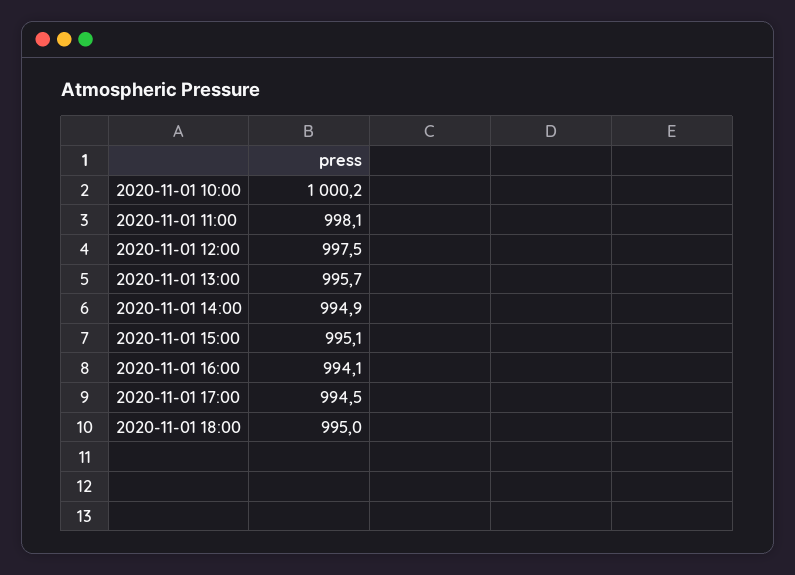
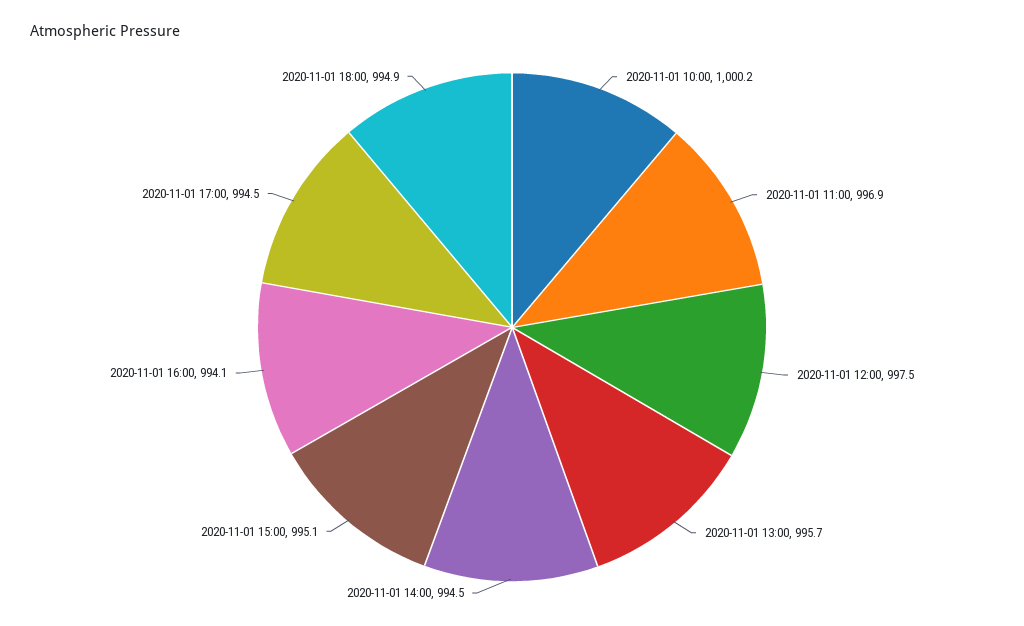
2020-11-01 11:00: 998.1 -> 996.9
2020-11-01 14:00: 994.9 -> 994.5
2020-11-01 18:00: 995 -> 994.9

